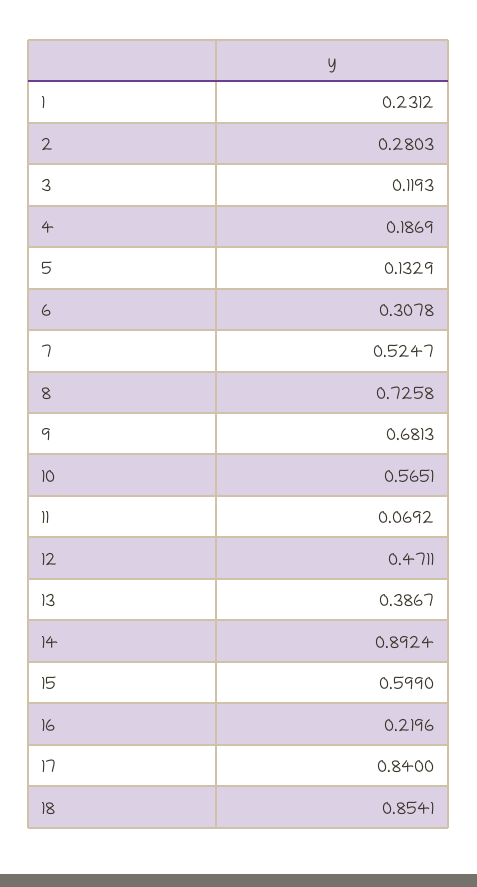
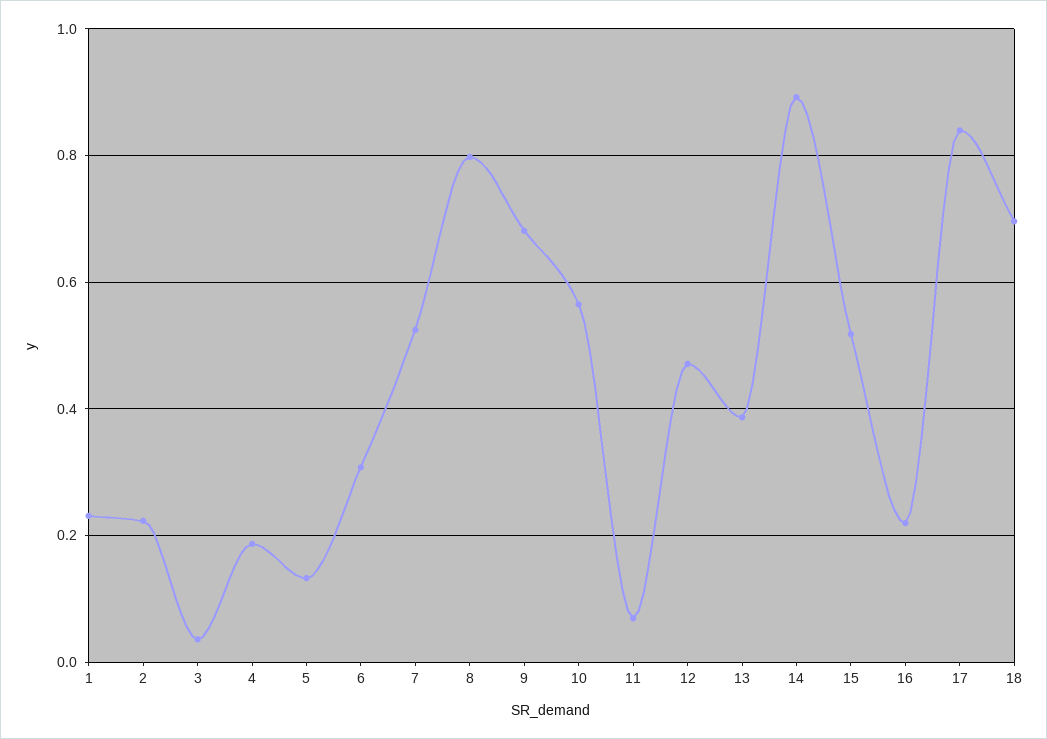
2: 0.2803 -> 0.22
3: 0.1193 -> 0.04
8: 0.7258 -> 0.8
15: 0.599 -> 0.52
18: 0.8541 -> 0.7

